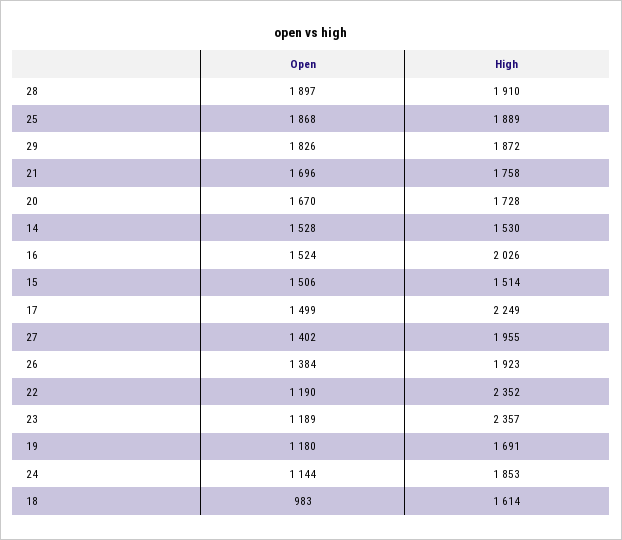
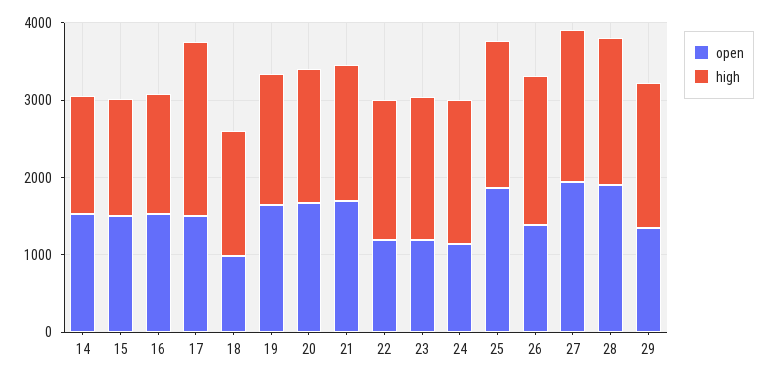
Open, 29: 1826 -> 1400
High, 16: 2026 -> 1600
Open, 27: 1402 -> 2000
High, 22: 2352 -> 1800
High, 23: 2357 -> 1800
Open, 19: 1180 -> 1600

